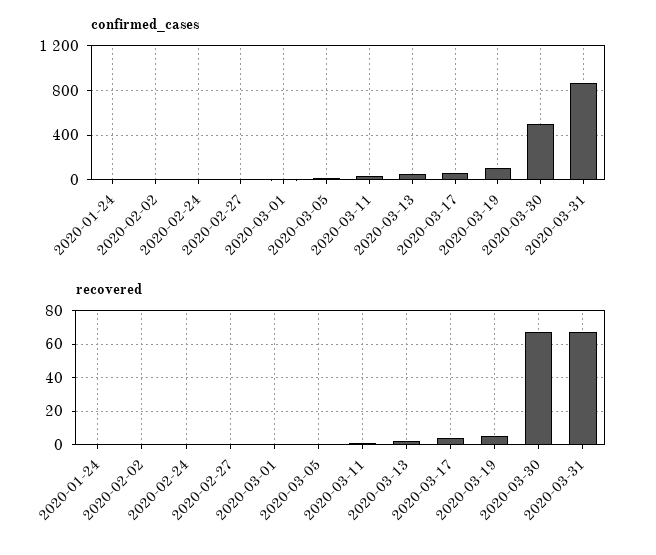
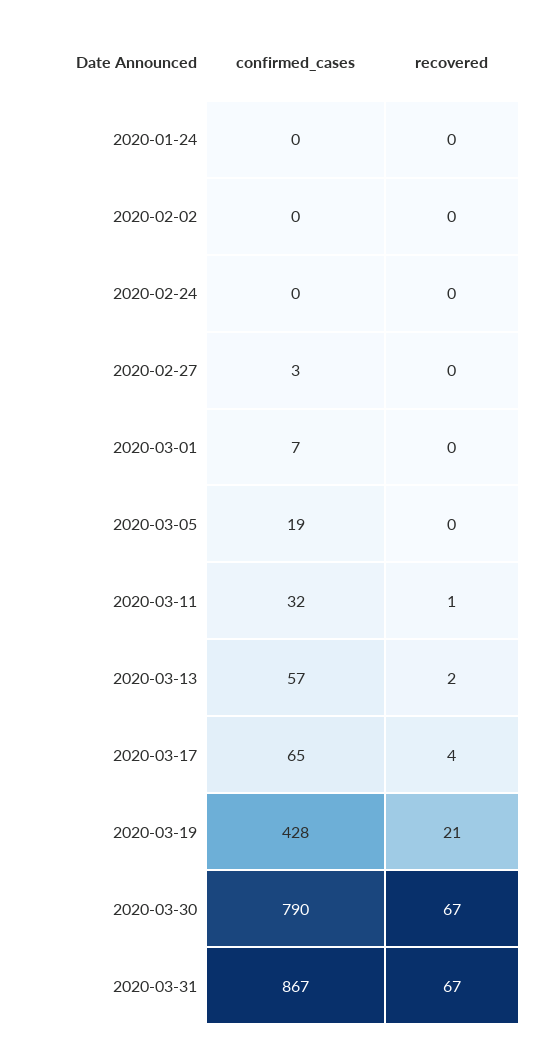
confirmed_cases, 2020-03-19: 100 -> 428
confirmed_cases, 2020-03-30: 500 -> 790
recovered, 2020-03-19: 5 -> 21

